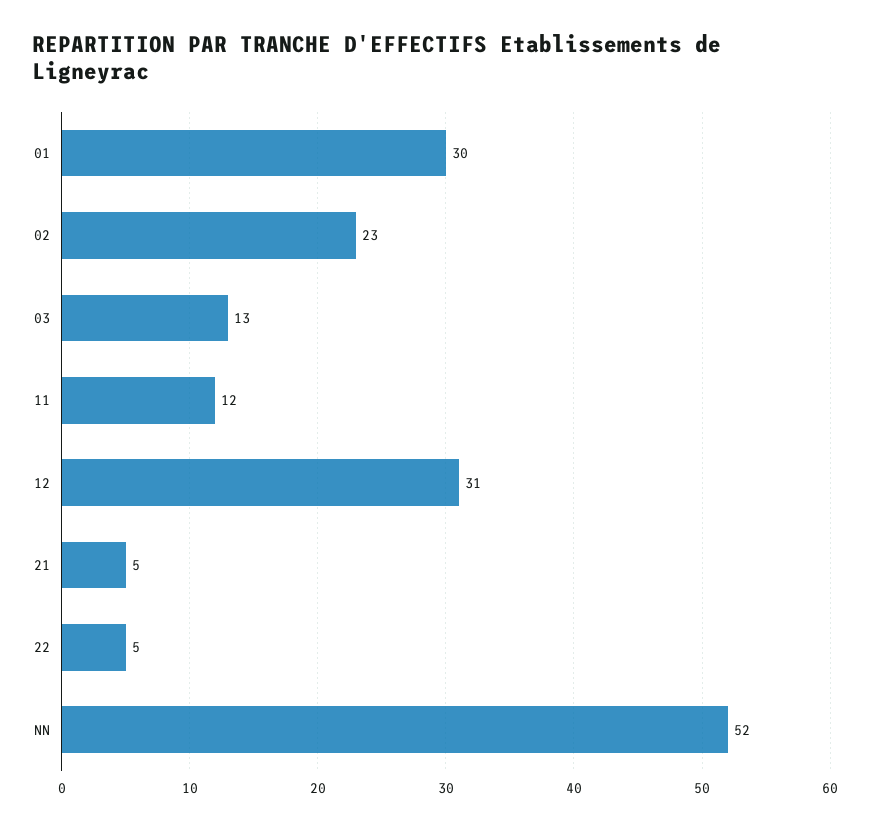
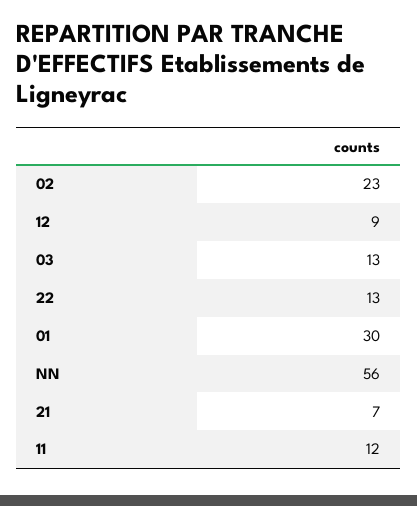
12: 31 -> 9
21: 5 -> 7
22: 5 -> 13
NN: 52 -> 56

